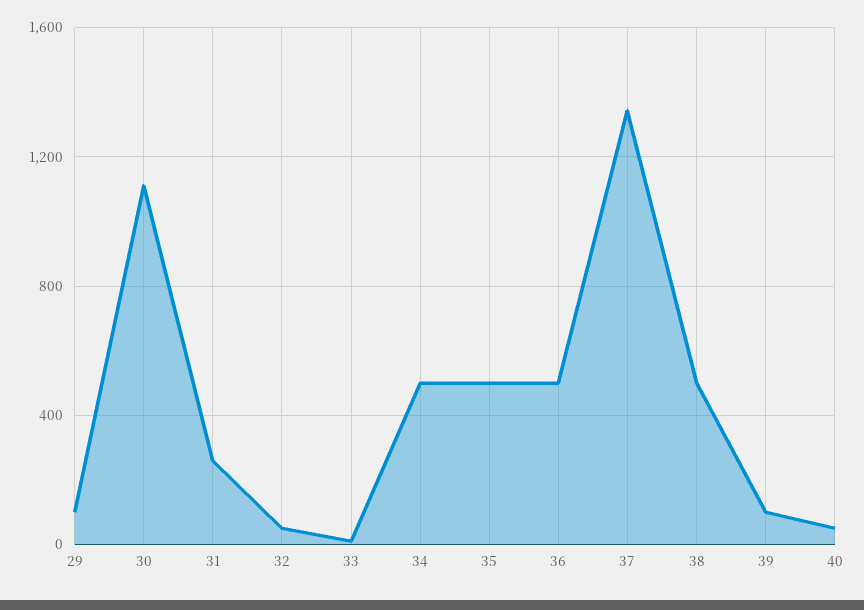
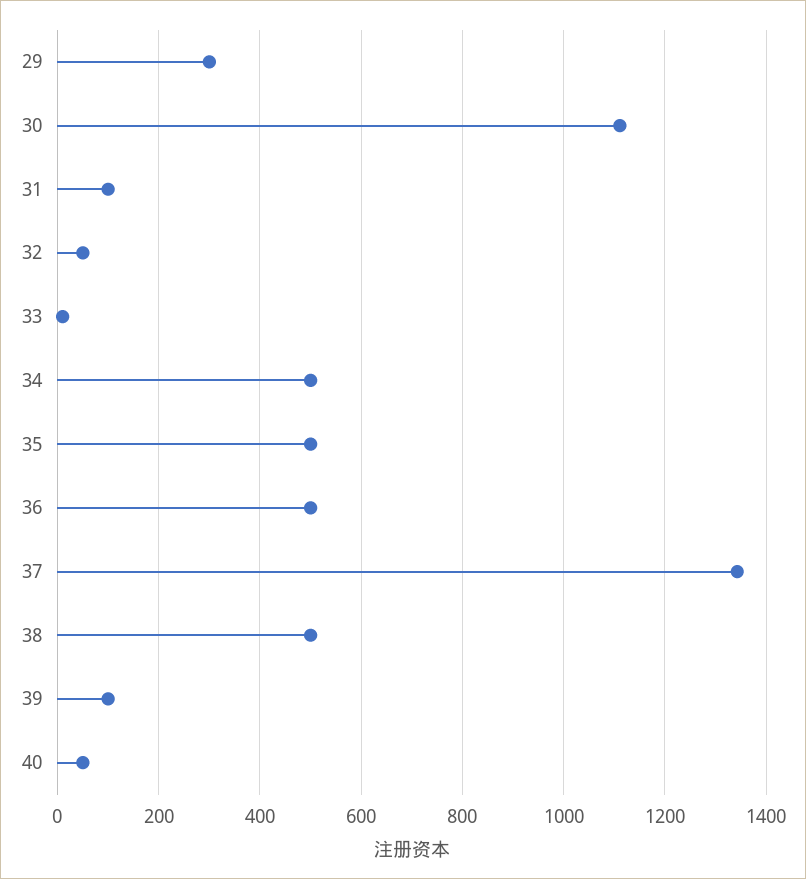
29: 100 -> 300
31: 250 -> 100

